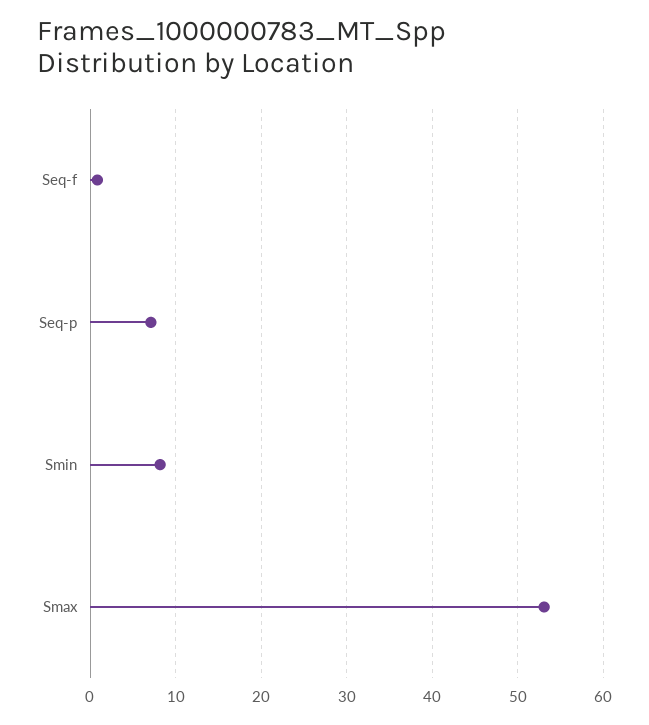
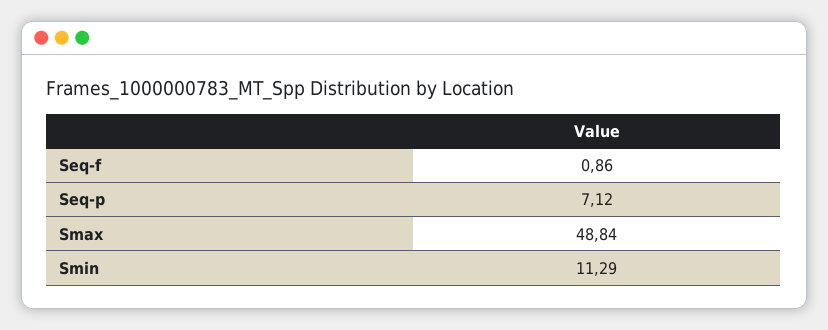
Smin: 8 -> 11.29
Smax: 53 -> 48.84

